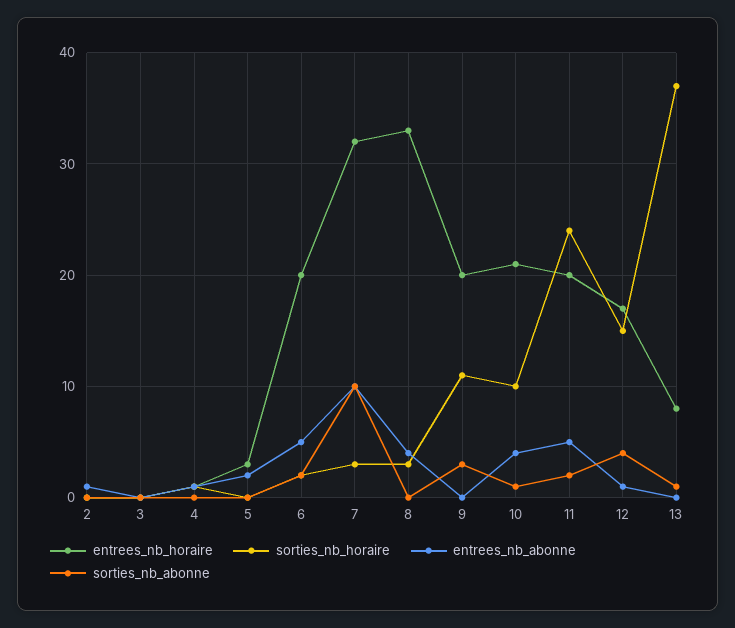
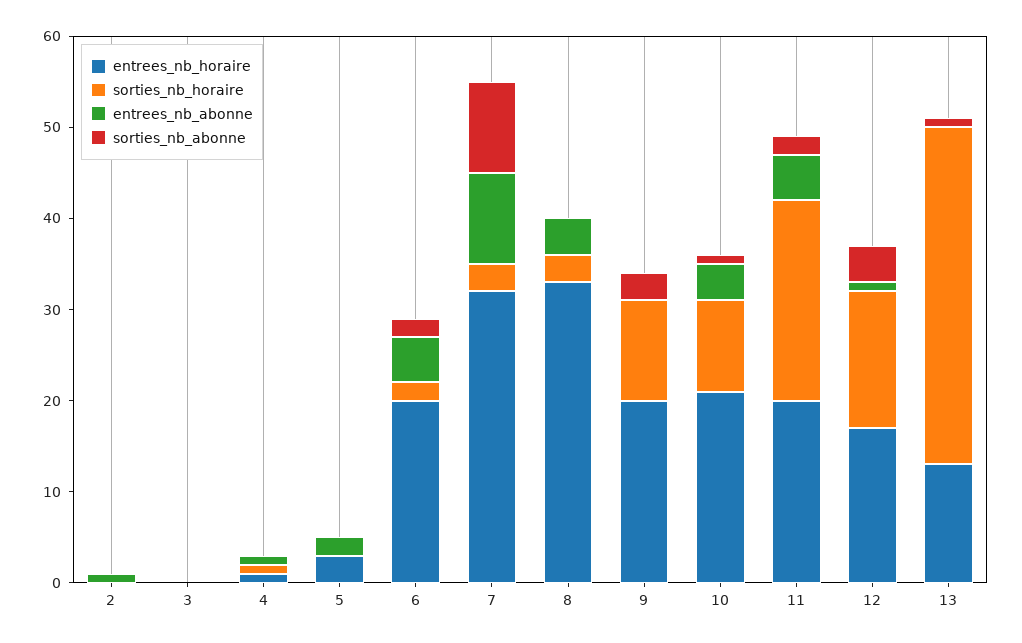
sorties_nb_horaire, 11: 24 -> 22
entrees_nb_horaire, 13: 8 -> 13

